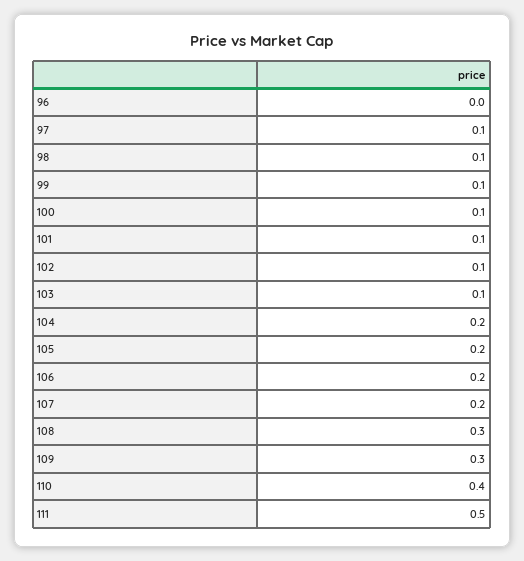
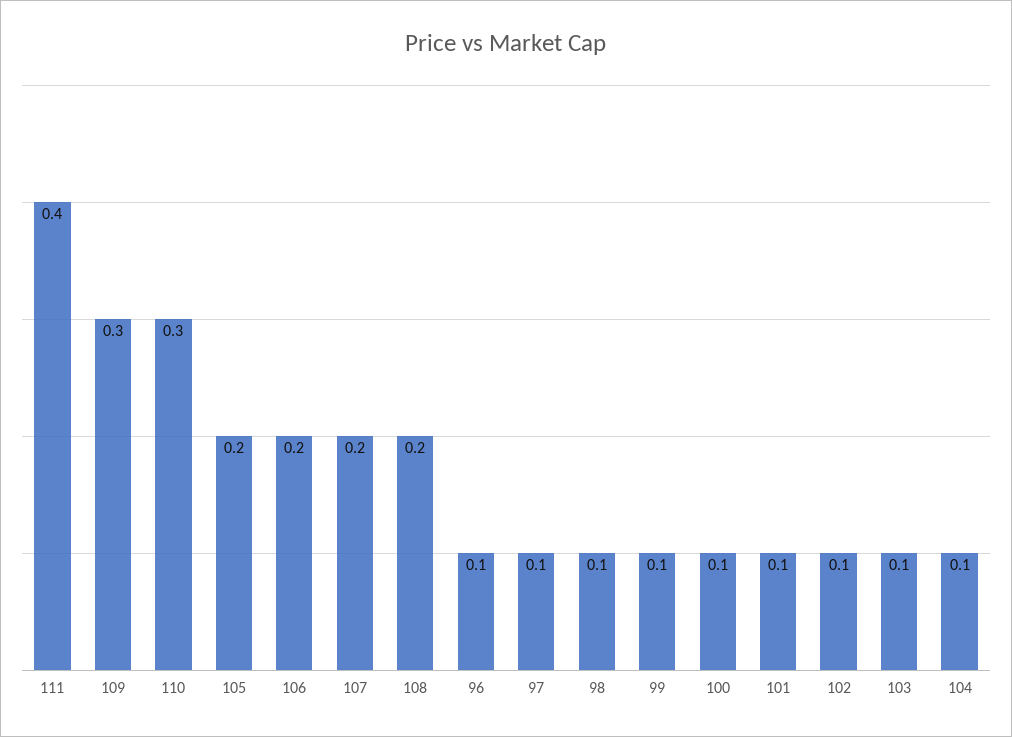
96: 0 -> 0.1
104: 0.2 -> 0.1
108: 0.3 -> 0.2
110: 0.4 -> 0.3
111: 0.5 -> 0.4

